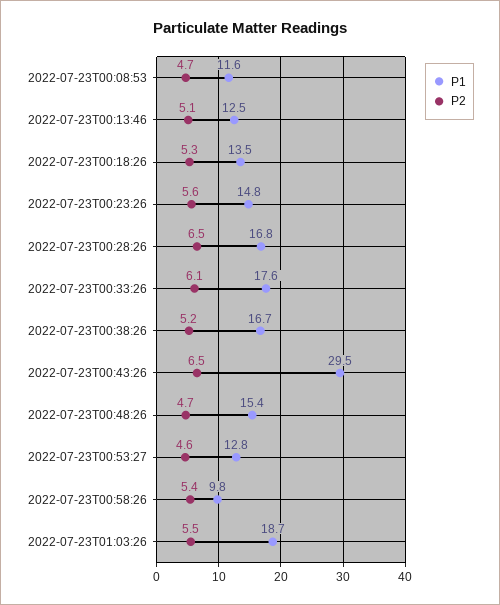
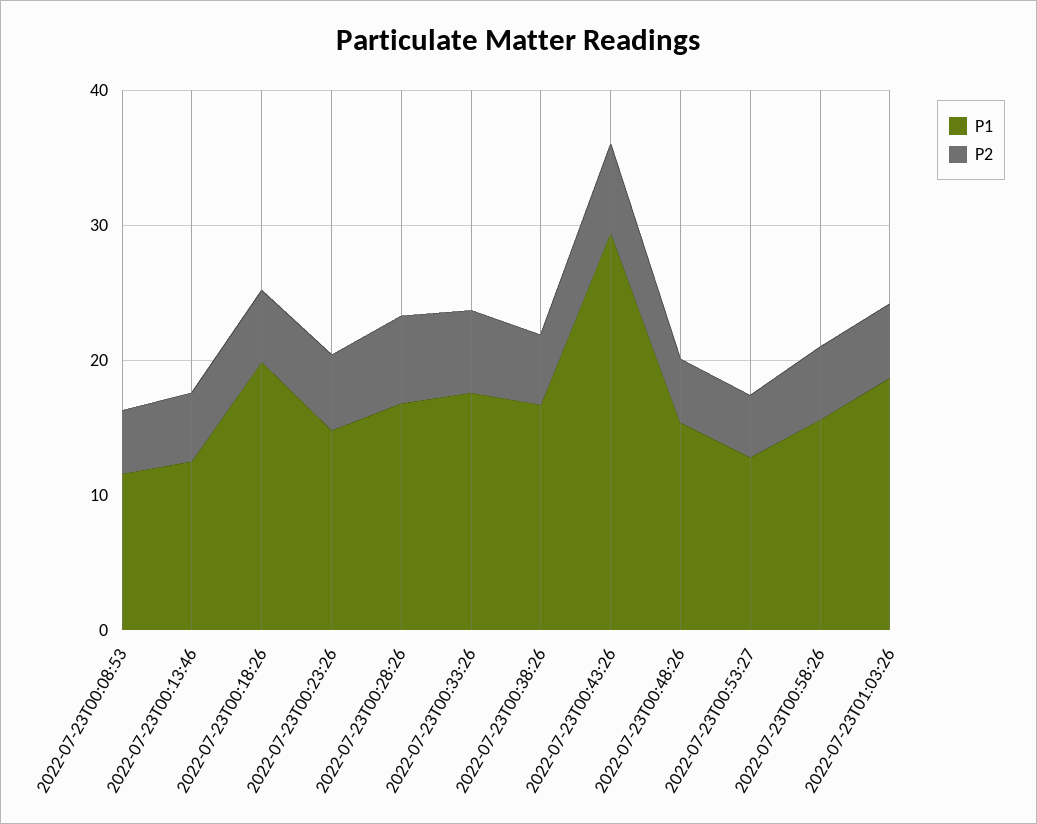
P1, 2022-07-23T00:18:26: 13.5 -> 20
P1, 2022-07-23T00:58:26: 9.8 -> 16

